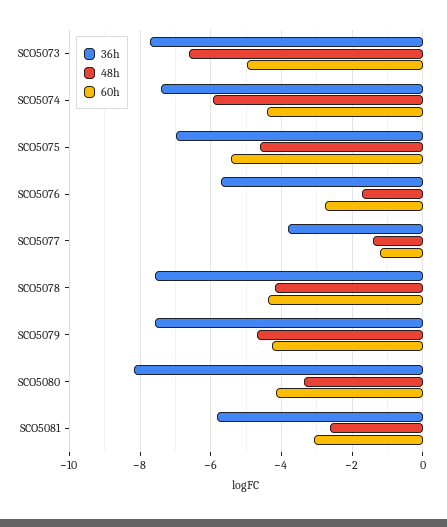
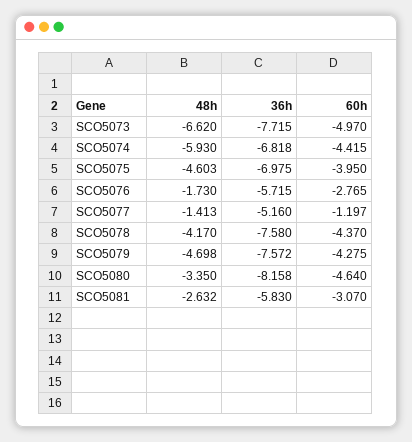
36h, SCO5074: -7.4 -> -6.818
60h, SCO5075: -5.4 -> -3.95
36h, SCO5077: -3.8 -> -5.16
60h, SCO5080: -4.2 -> -4.64

